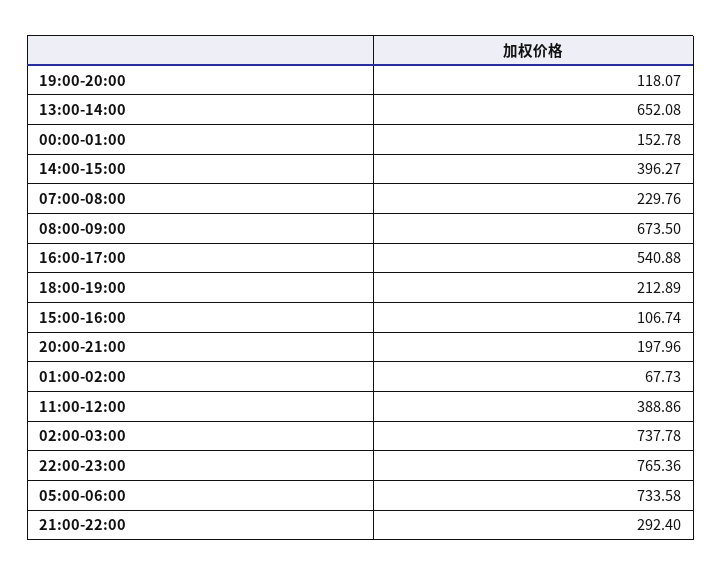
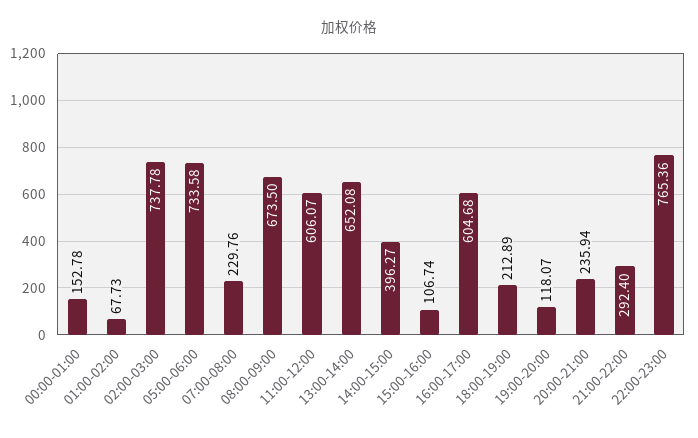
16:00-17:00: 540.88 -> 604.68
20:00-21:00: 197.96 -> 235.94
11:00-12:00: 388.86 -> 606.07

